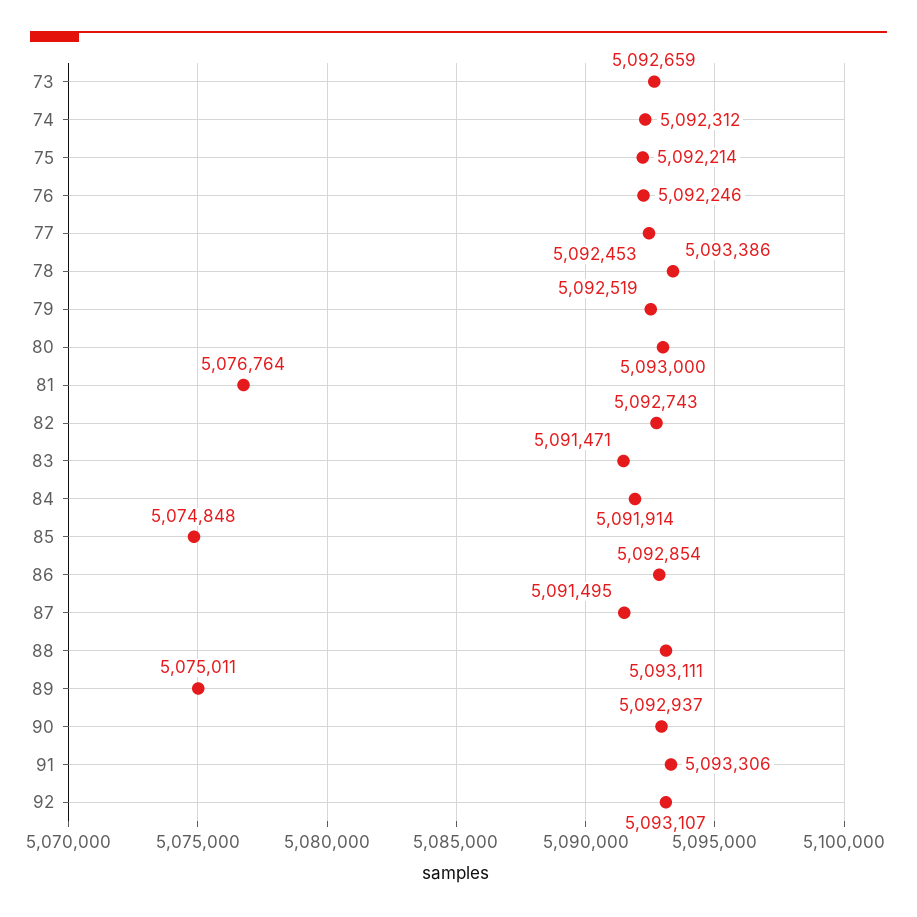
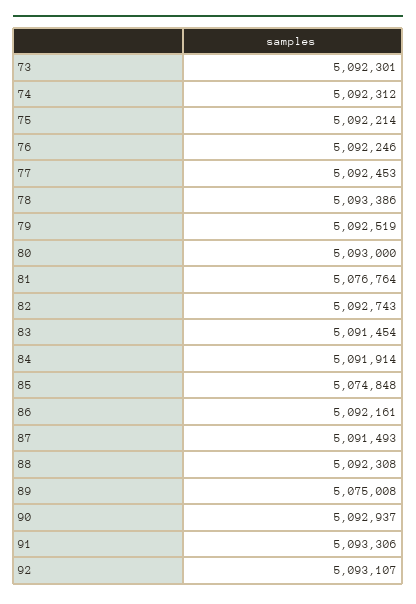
73: 5092659 -> 5092301
83: 5091471 -> 5091454
86: 5092854 -> 5092161
87: 5091495 -> 5091493
88: 5093111 -> 5092308
89: 5075011 -> 5075008

